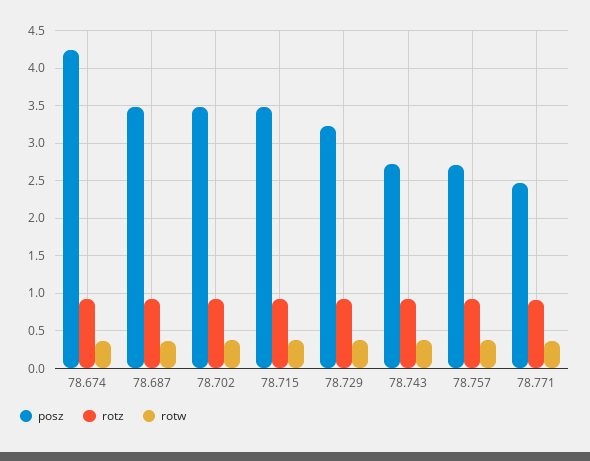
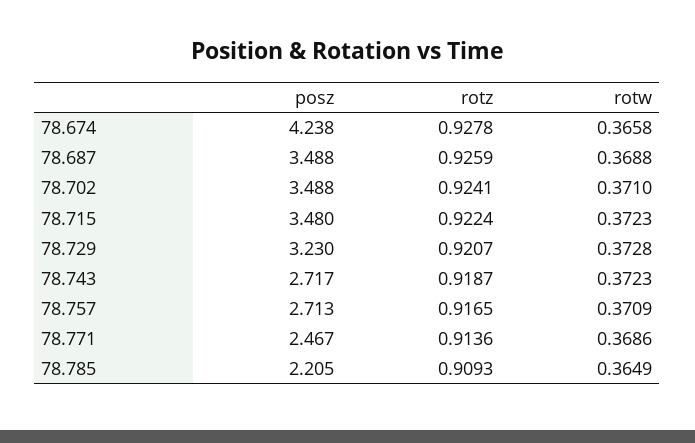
posz, 78.785: none -> 2.205
rotz, 78.785: none -> 0.9093
rotw, 78.785: none -> 0.3649

